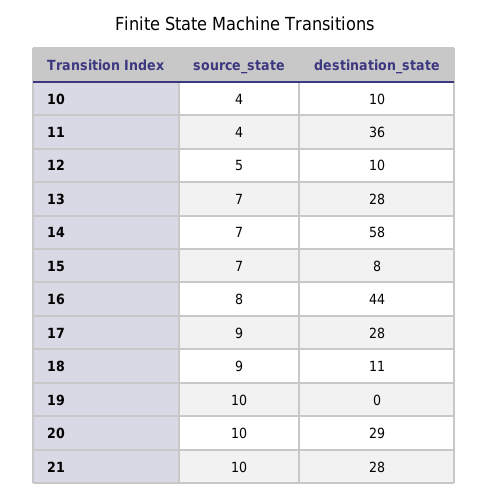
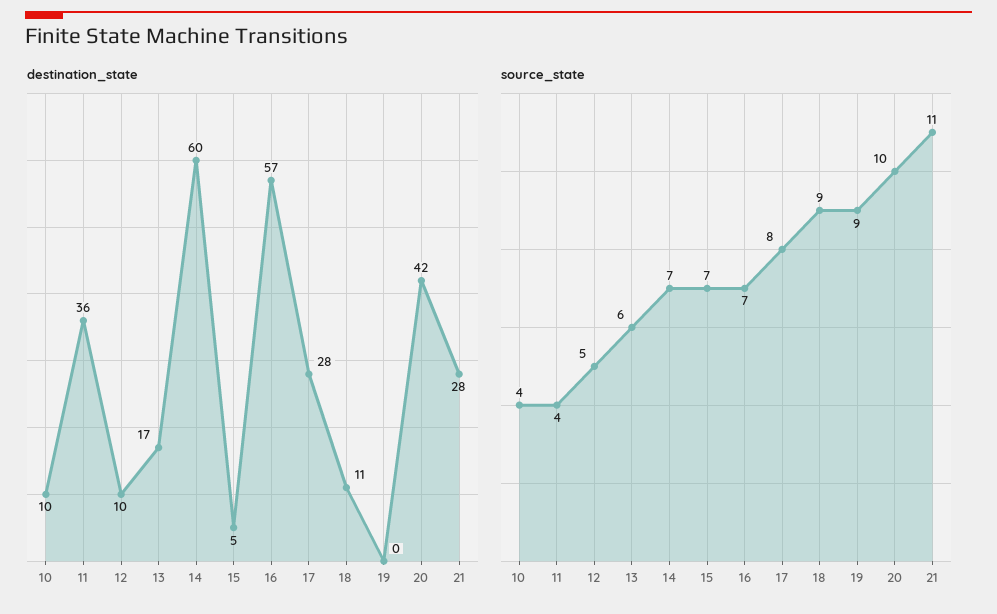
source_state, 13: 7 -> 6
destination_state, 13: 28 -> 17
destination_state, 14: 58 -> 60
destination_state, 15: 8 -> 5
source_state, 16: 8 -> 7
destination_state, 16: 44 -> 57
source_state, 17: 9 -> 8
source_state, 19: 10 -> 9
destination_state, 20: 29 -> 42
source_state, 21: 10 -> 11

